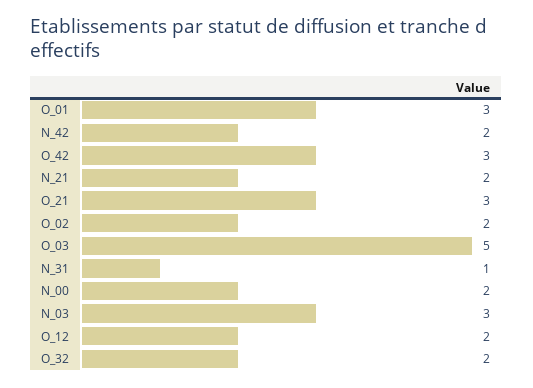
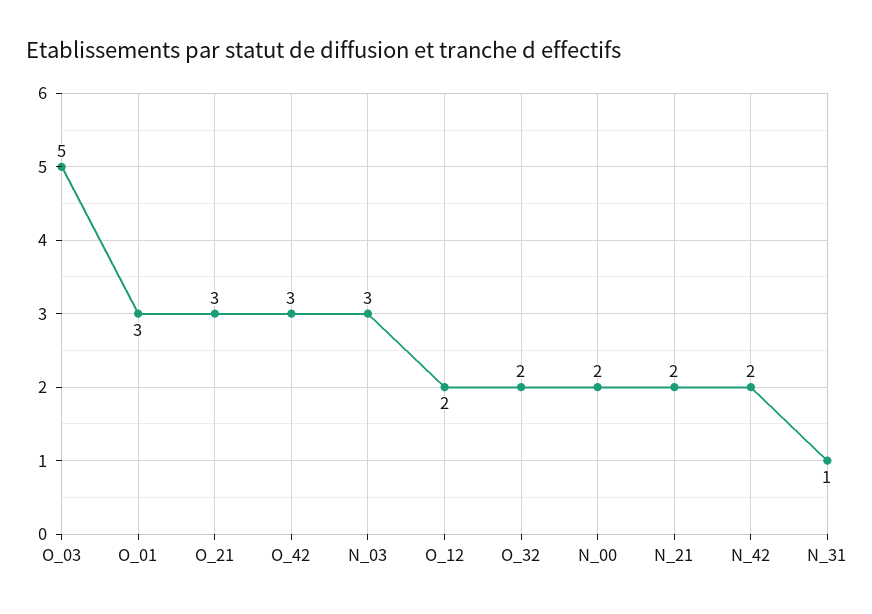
O_02: 2 -> none

